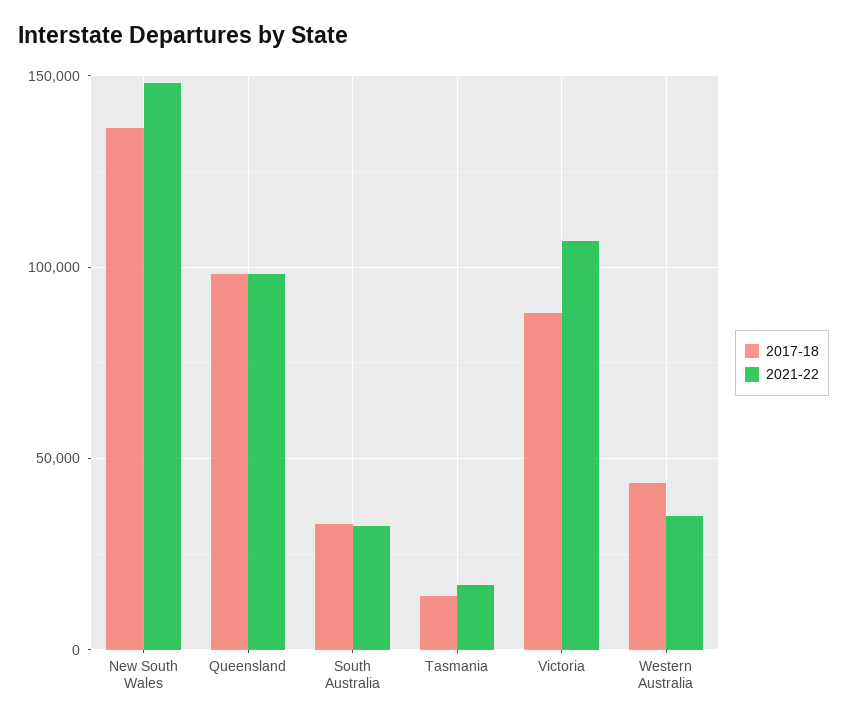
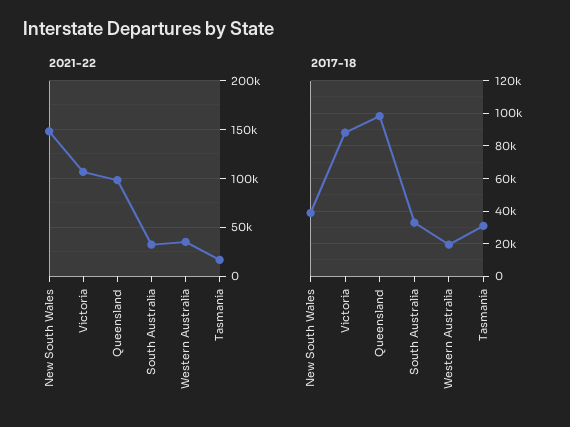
2017-18, New South Wales: 135000 -> 40000
2017-18, Tasmania: 15000 -> 30000
2017-18, Western Australia: 45000 -> 20000

